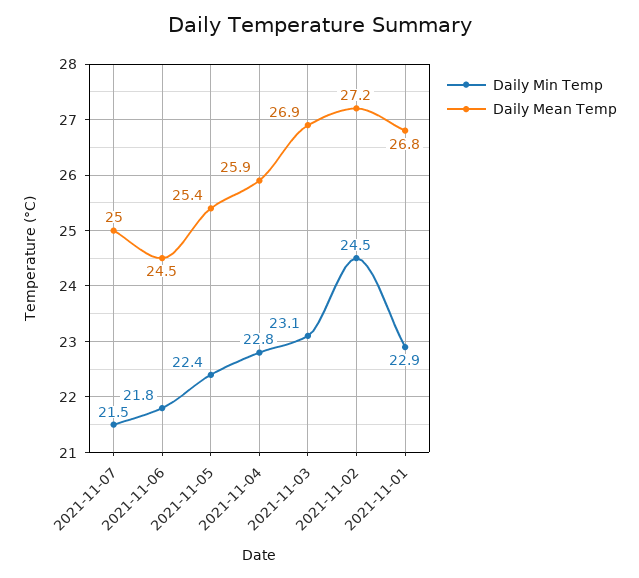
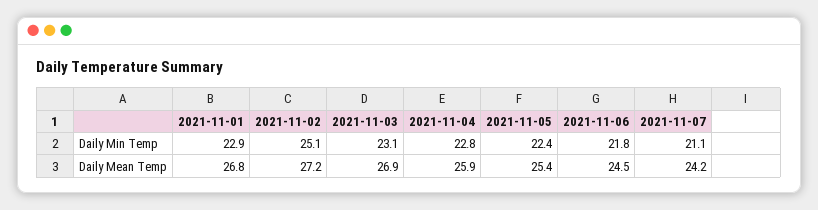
Daily Min Temp, 2021-11-07: 21.5 -> 21.1
Daily Mean Temp, 2021-11-07: 25 -> 24.2
Daily Min Temp, 2021-11-02: 24.5 -> 25.1

